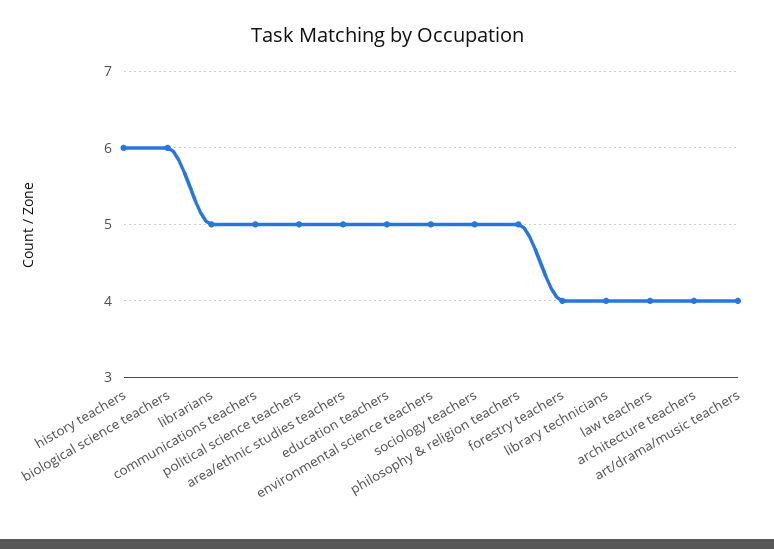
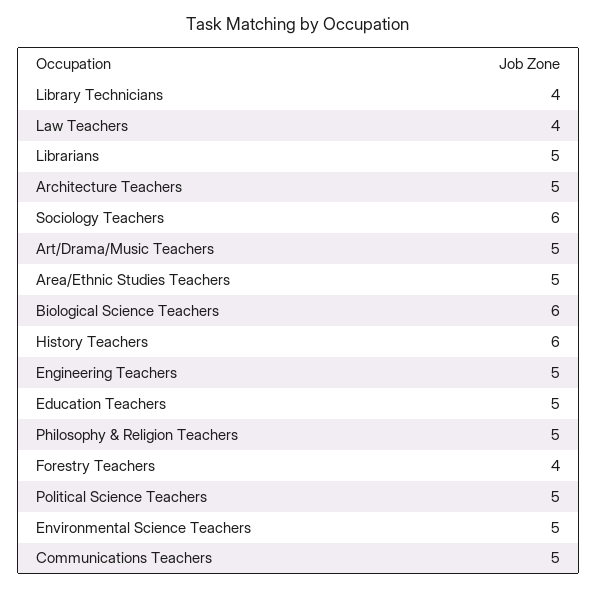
sociology teachers: 5 -> 6
architecture teachers: 4 -> 5
art/drama/music teachers: 4 -> 5
Engineering Teachers: none -> 5

